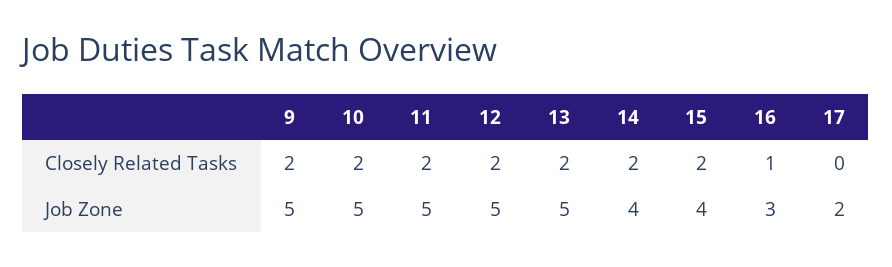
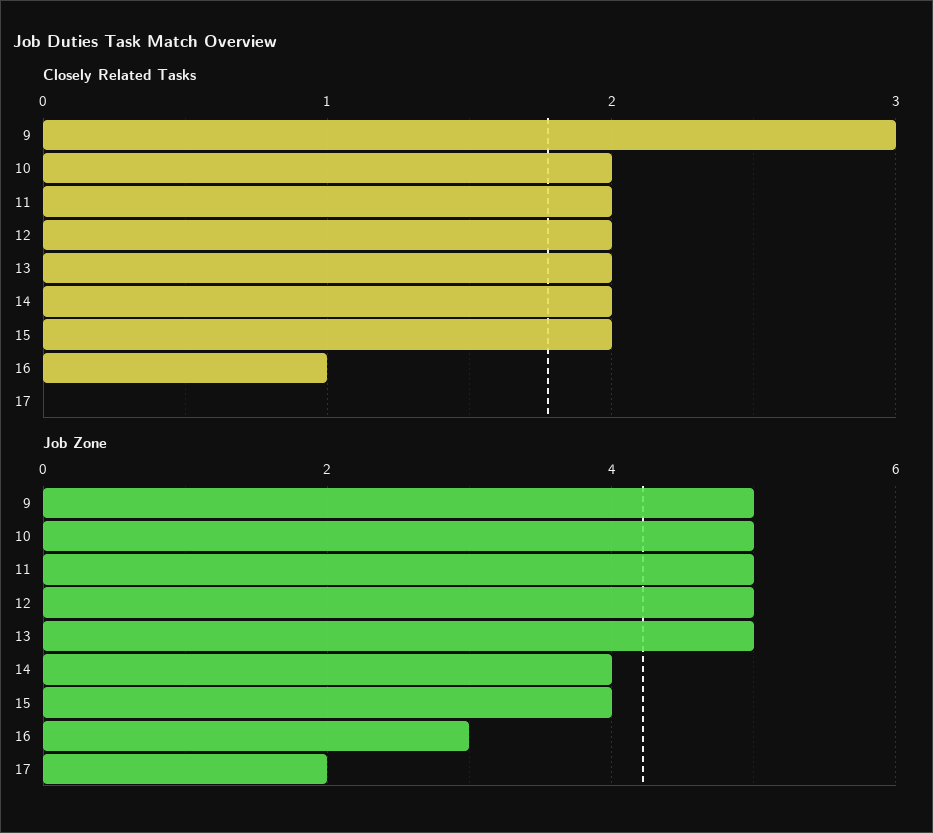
Closely Related Tasks, 9: 2 -> 3

